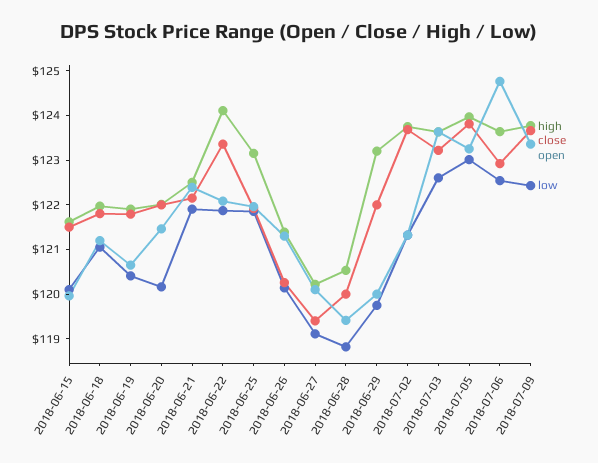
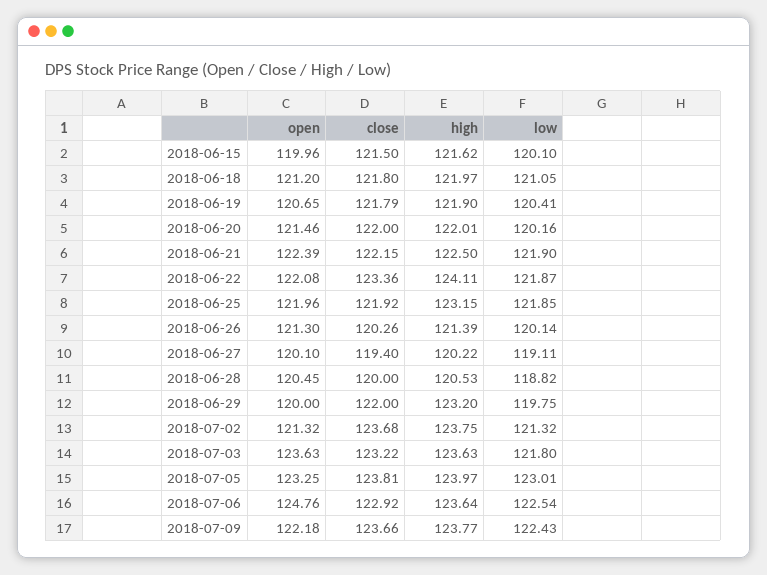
open, 2018-06-28: 119.4 -> 120.45
low, 2018-07-03: 122.6 -> 121.8
open, 2018-07-09: 123.4 -> 122.18

